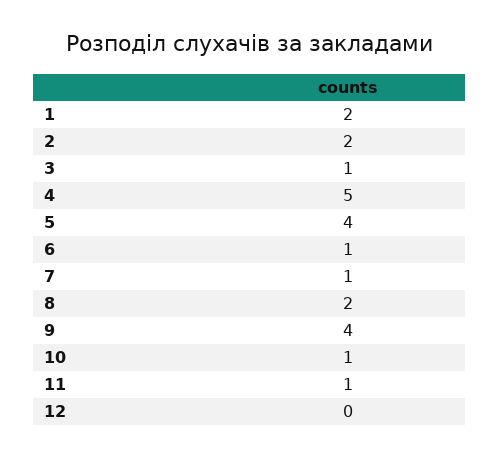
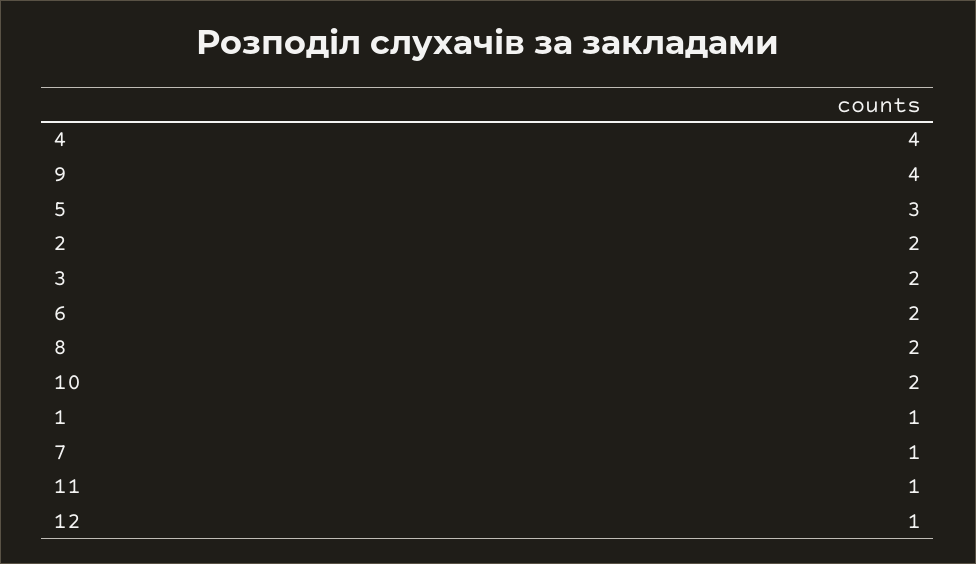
1: 2 -> 1
3: 1 -> 2
4: 5 -> 4
5: 4 -> 3
6: 1 -> 2
10: 1 -> 2
12: 0 -> 1

